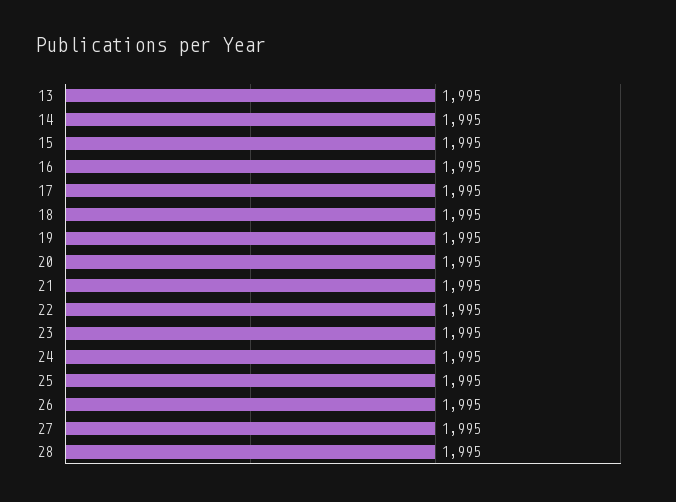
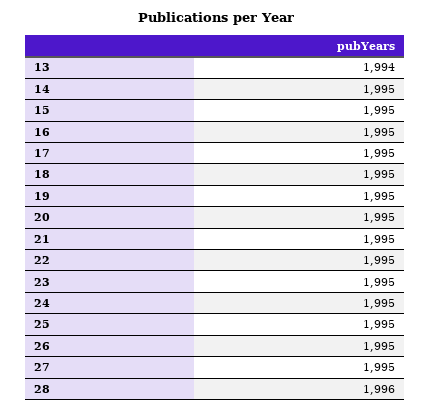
13: 1995 -> 1994
28: 1995 -> 1996

